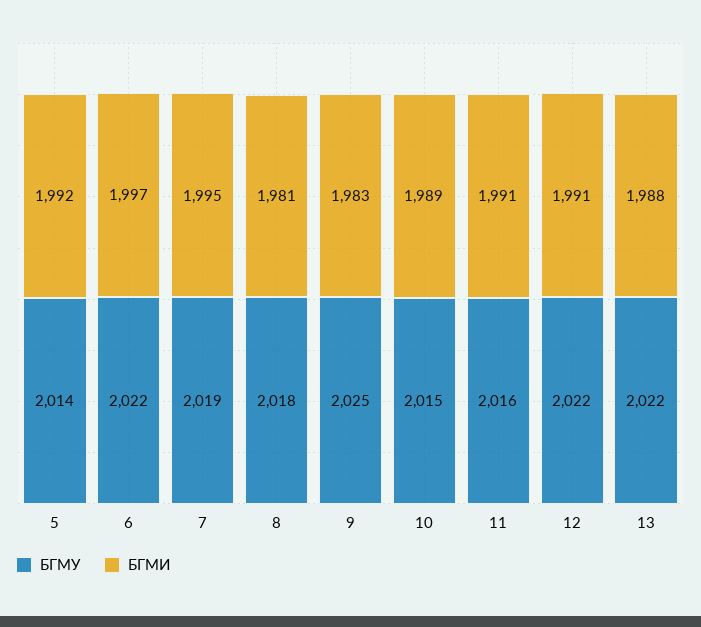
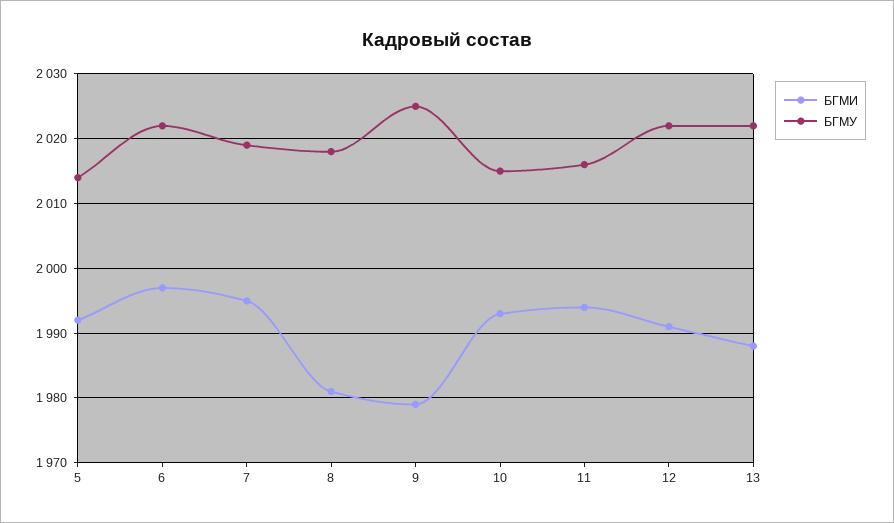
БГМИ, 9: 1983 -> 1979
БГМИ, 10: 1989 -> 1993
БГМИ, 11: 1991 -> 1994

